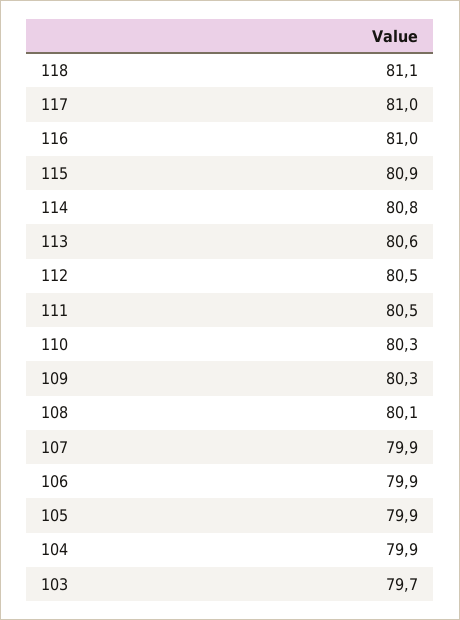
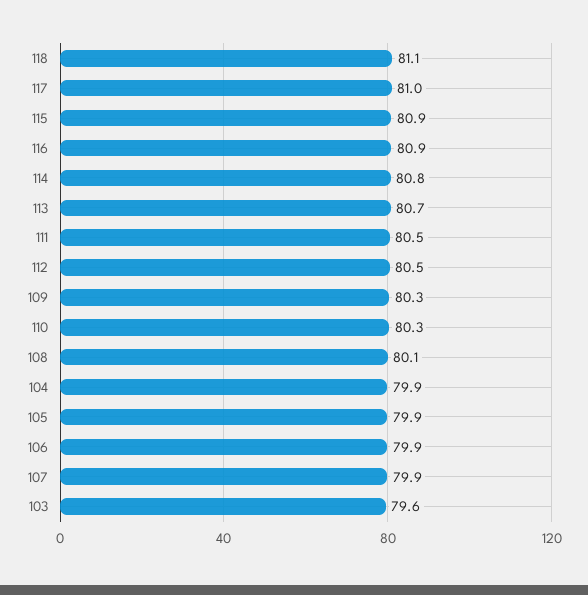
116: 81 -> 80.9
113: 80.6 -> 80.7
103: 79.7 -> 79.6

